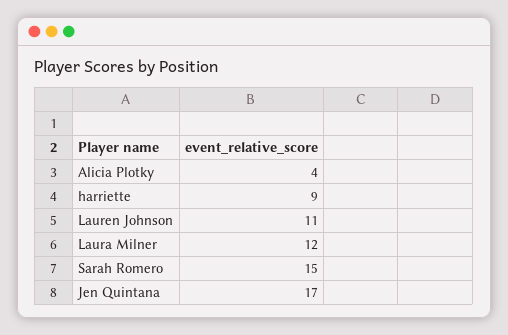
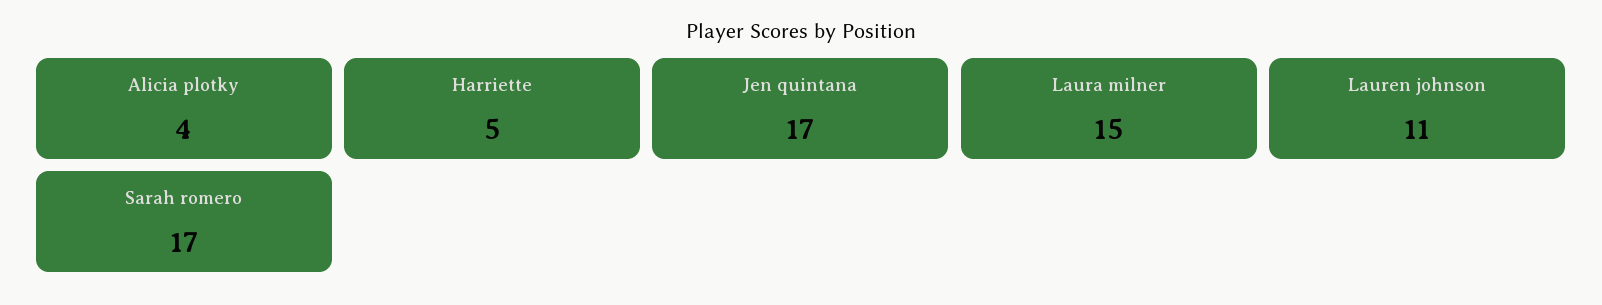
harriette: 9 -> 5
Laura Milner: 12 -> 15
Sarah Romero: 15 -> 17

